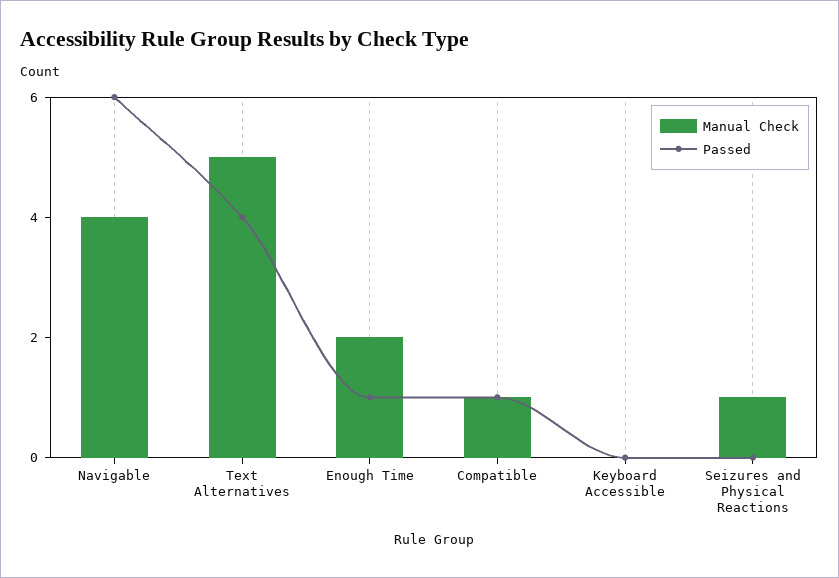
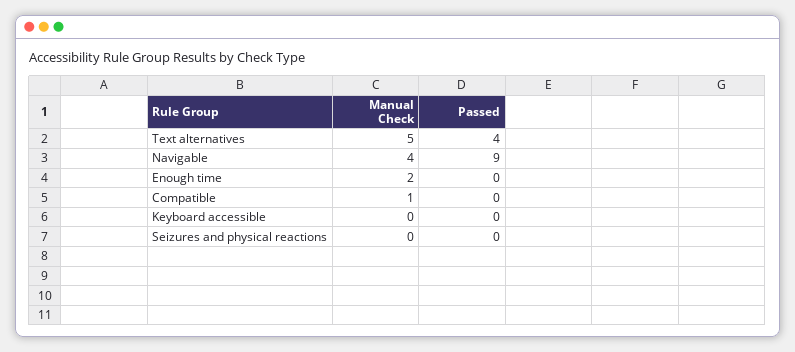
Passed, Navigable: 6 -> 9
Passed, Enough Time: 1 -> 0
Passed, Compatible: 1 -> 0
Manual Check, Seizures and Physical Reactions: 1 -> 0

